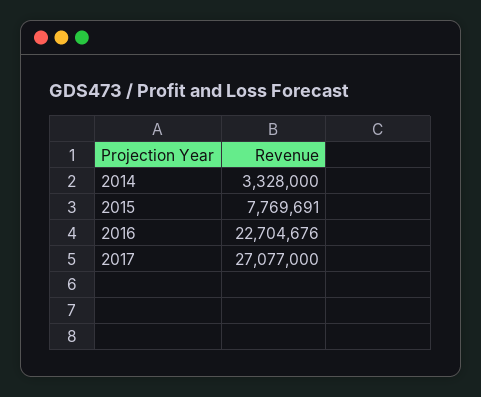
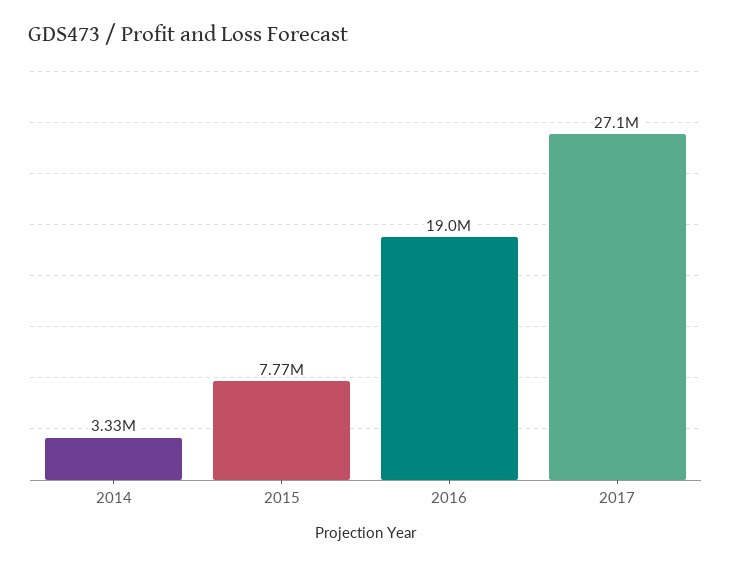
2016: 22704676 -> 19000000

